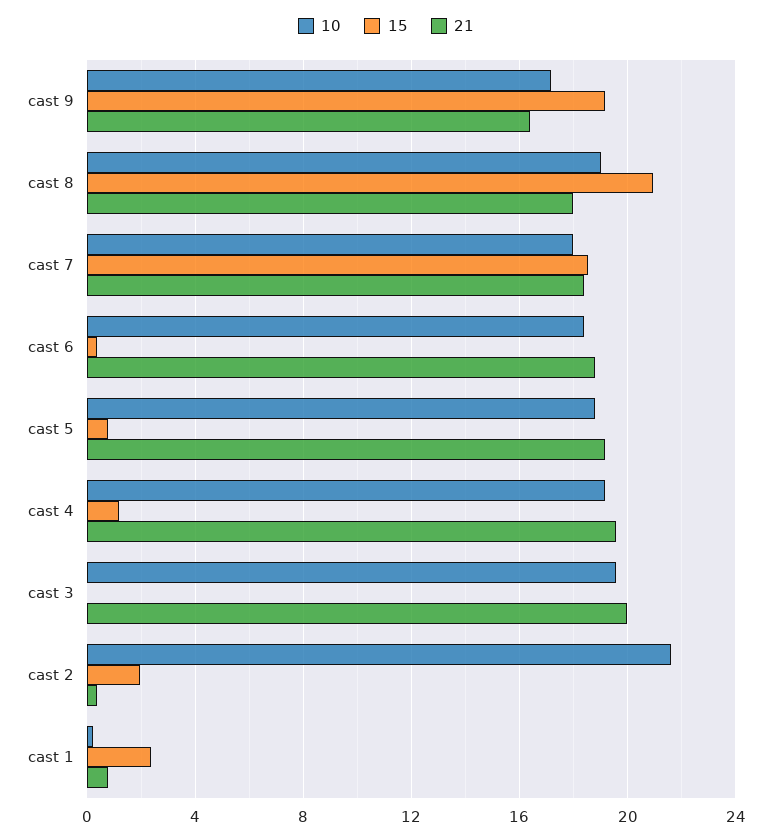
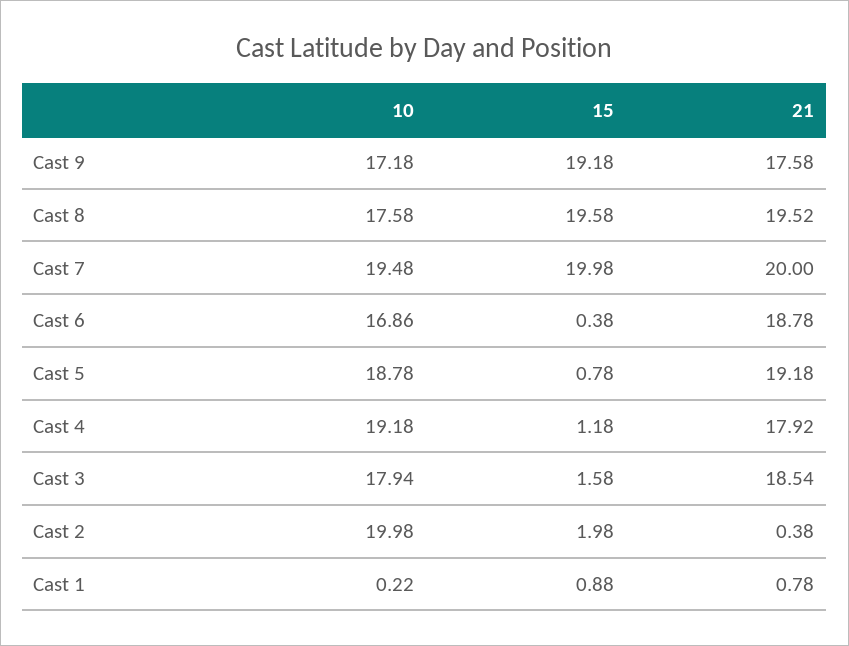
21, cast 9: 16.5 -> 17.58
10, cast 8: 19 -> 17.58
15, cast 8: 21 -> 19.58
21, cast 8: 18 -> 19.52
10, cast 7: 18 -> 19.48
15, cast 7: 18.5 -> 19.98
21, cast 7: 18.5 -> 20
10, cast 6: 18.5 -> 16.86
21, cast 4: 19.5 -> 17.92
10, cast 3: 19.5 -> 17.94
15, cast 3: 0 -> 1.58
21, cast 3: 20 -> 18.54
10, cast 2: 21.5 -> 19.98
15, cast 1: 2.5 -> 0.88

